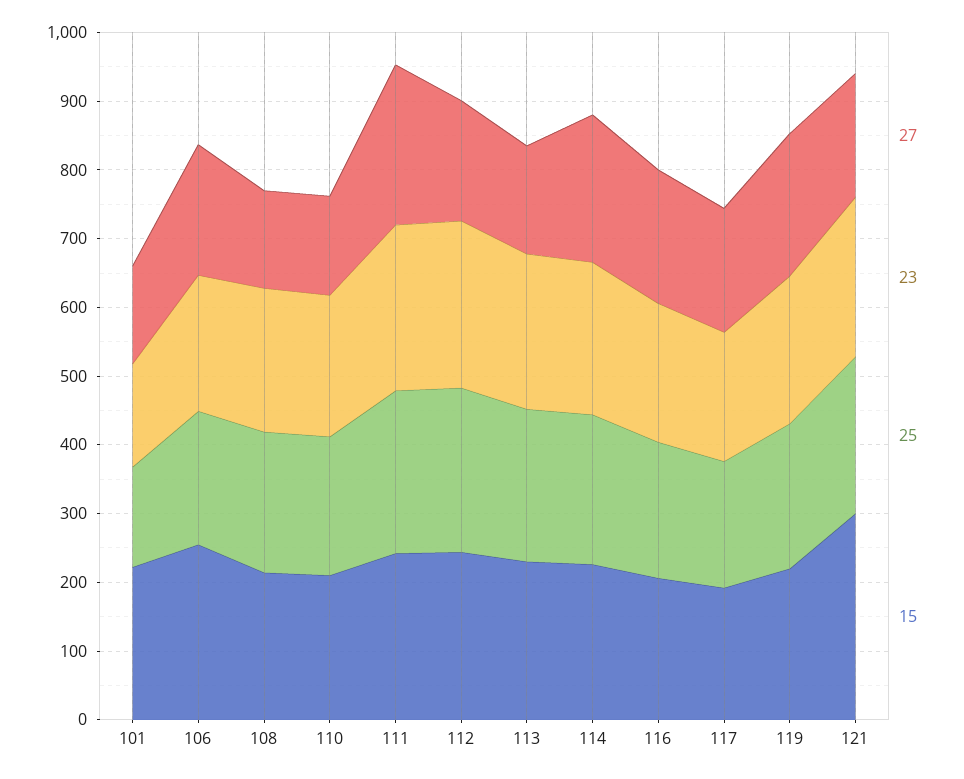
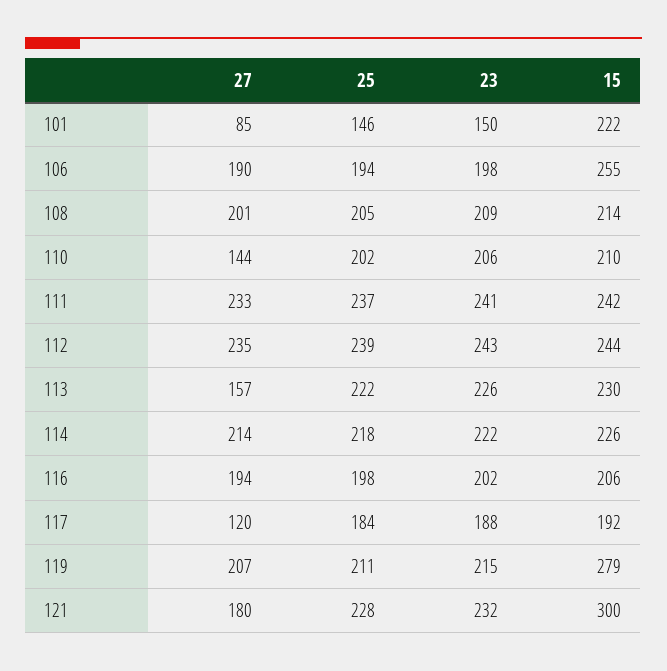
27, 101: 140 -> 85
27, 108: 140 -> 201
27, 112: 180 -> 235
27, 117: 180 -> 120
15, 119: 220 -> 279

